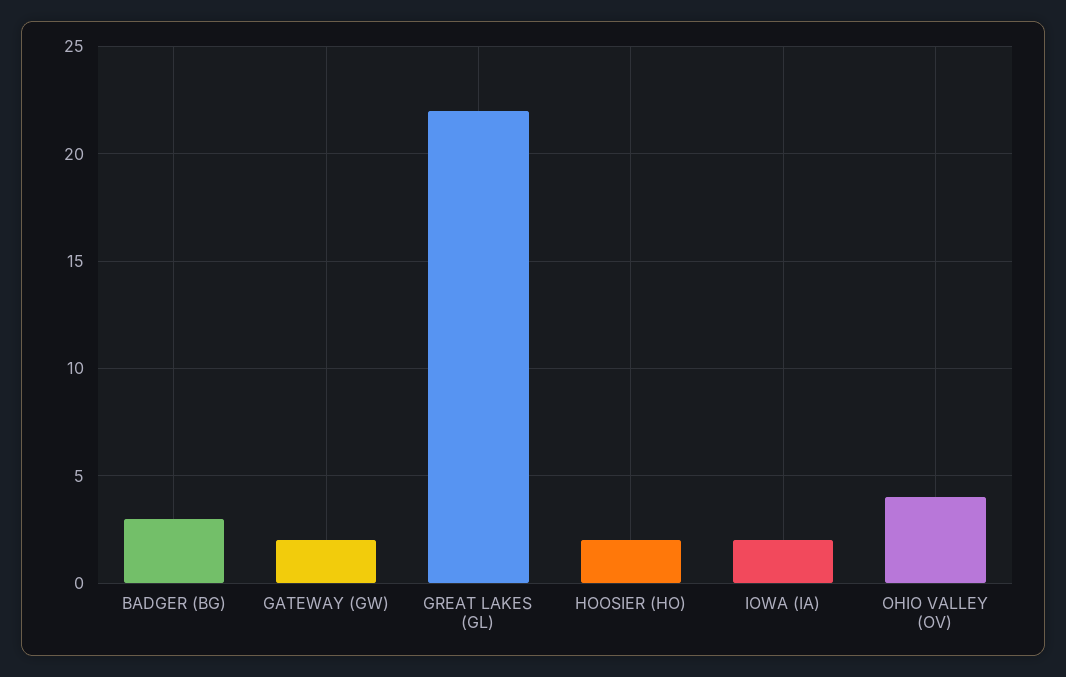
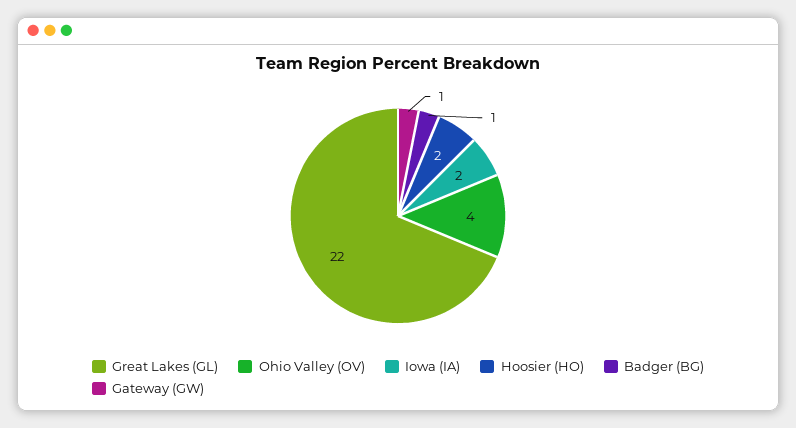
BADGER (BG): 3 -> 1
GATEWAY (GW): 2 -> 1

